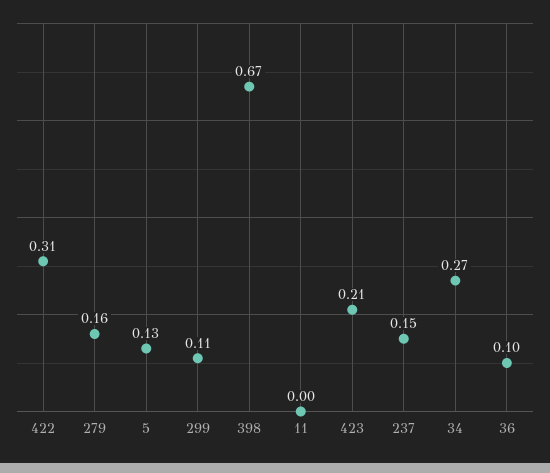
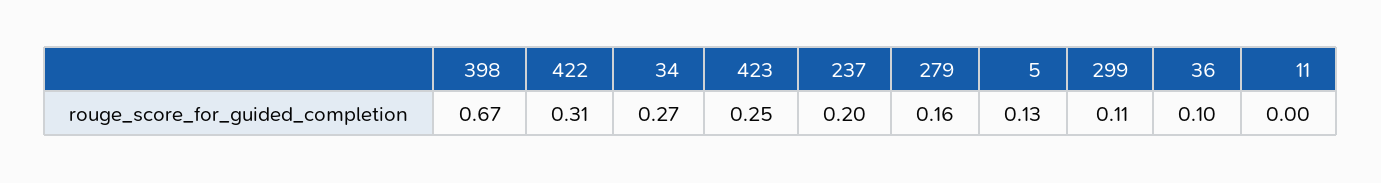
423: 0.21 -> 0.25
237: 0.15 -> 0.2

